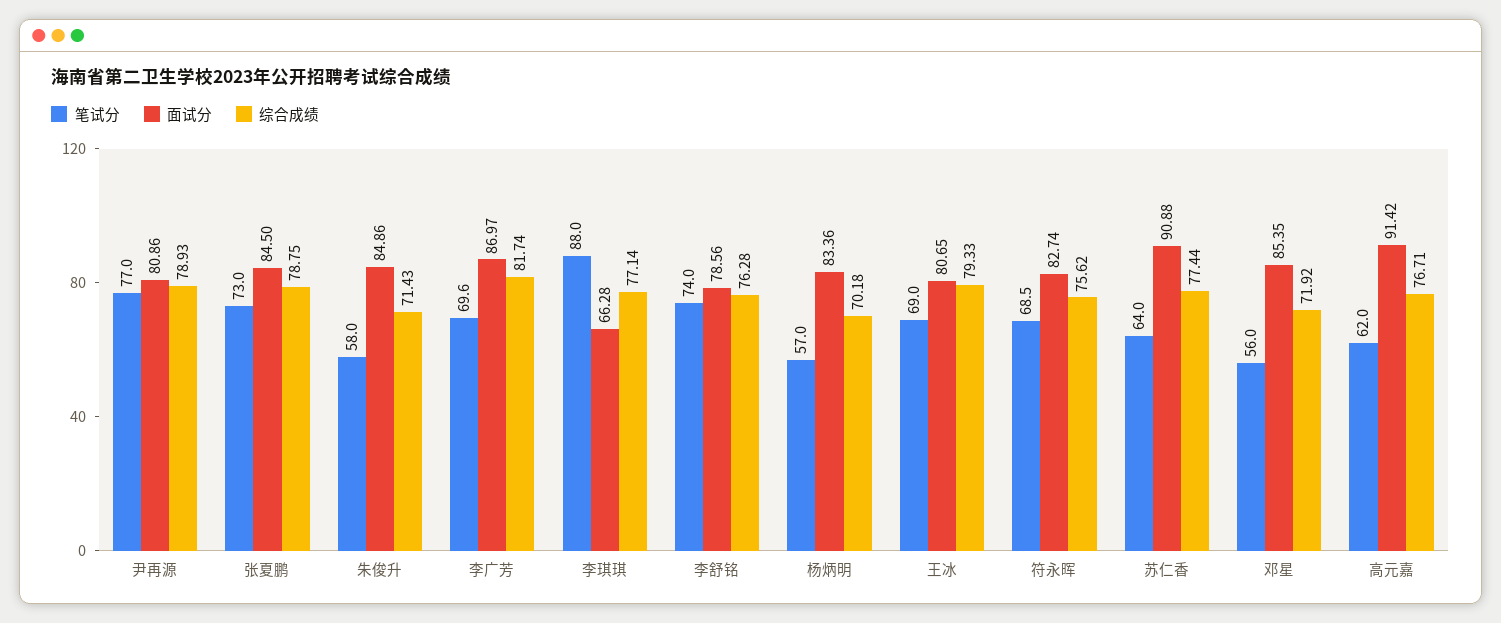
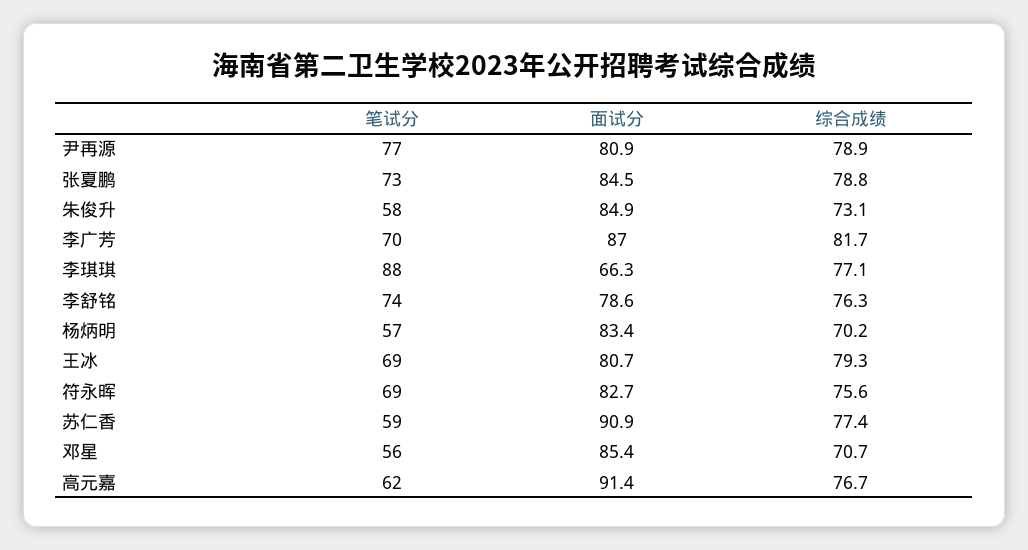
综合成绩, 朱俊升: 71.43 -> 73.1
笔试分, 苏仁香: 64 -> 59
综合成绩, 邓星: 71.92 -> 70.7

